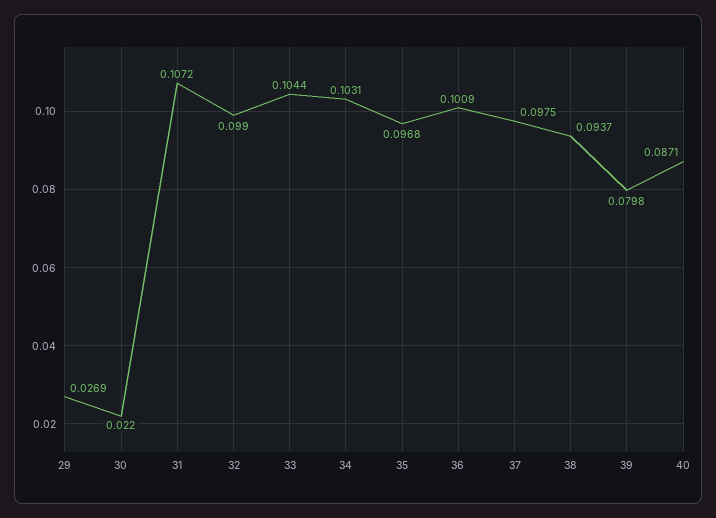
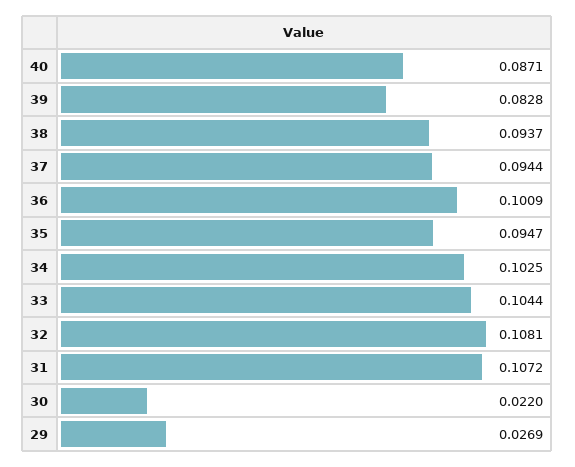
32: 0.099 -> 0.1081
34: 0.1031 -> 0.1025
35: 0.0968 -> 0.0947
37: 0.0975 -> 0.0944
39: 0.0798 -> 0.0828

